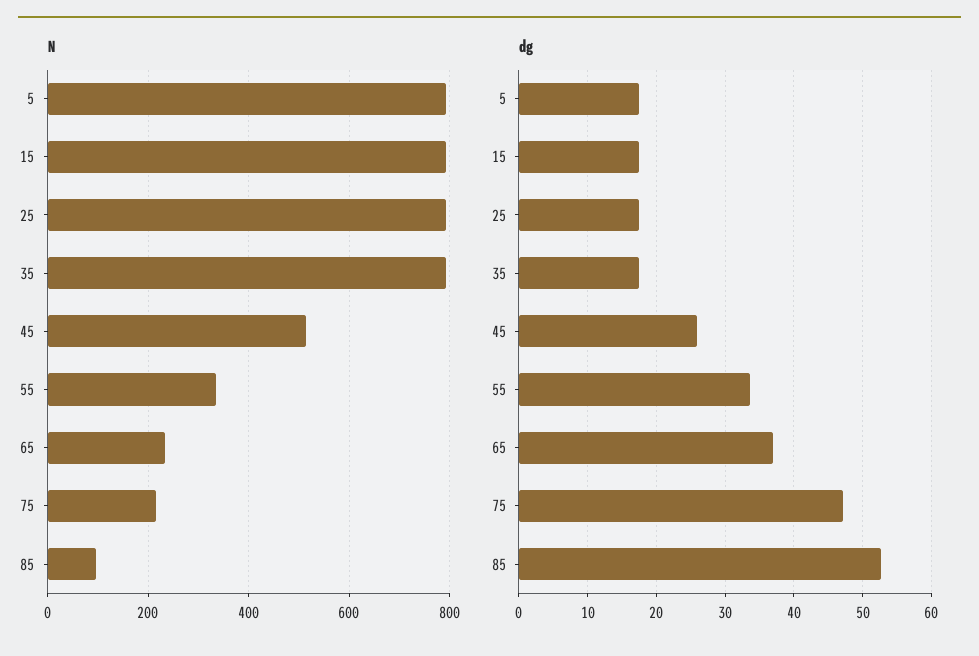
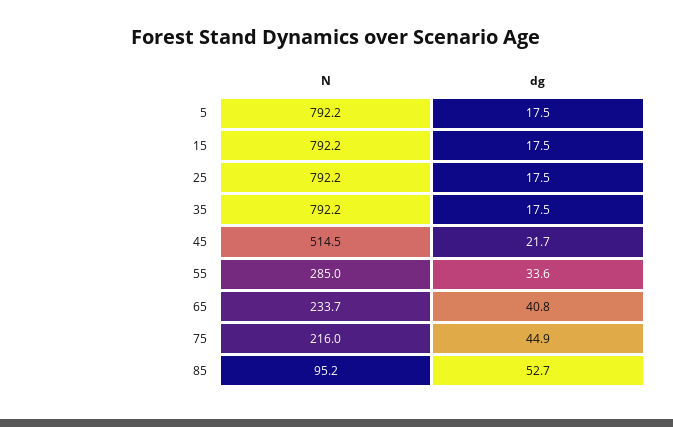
N, 55: 340 -> 285
dg, 45: 26 -> 21.7
dg, 65: 37 -> 40.8
dg, 75: 47 -> 44.9

